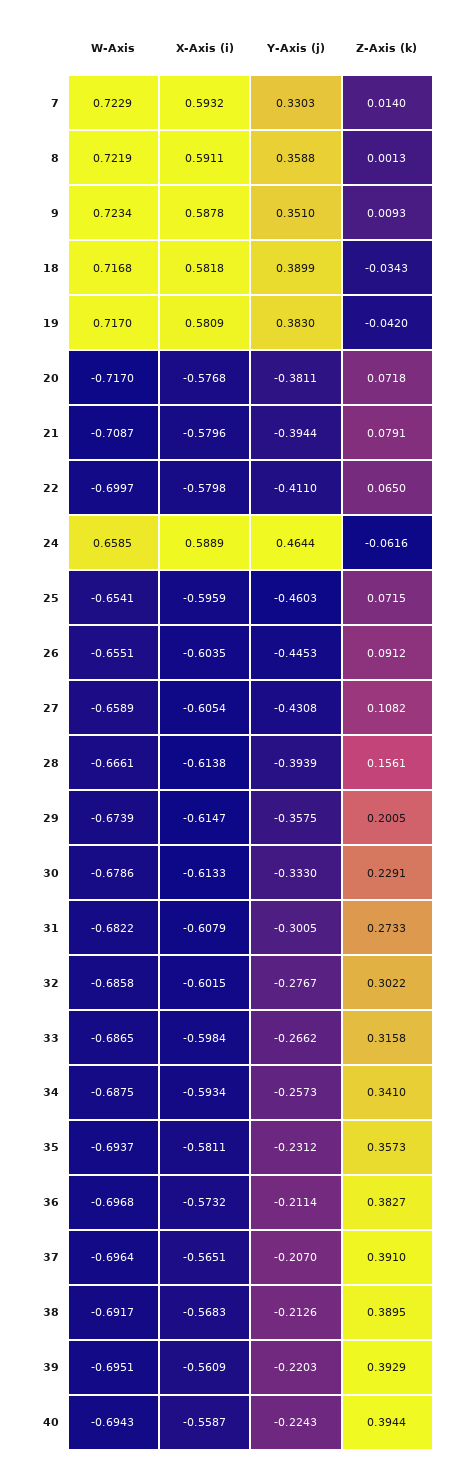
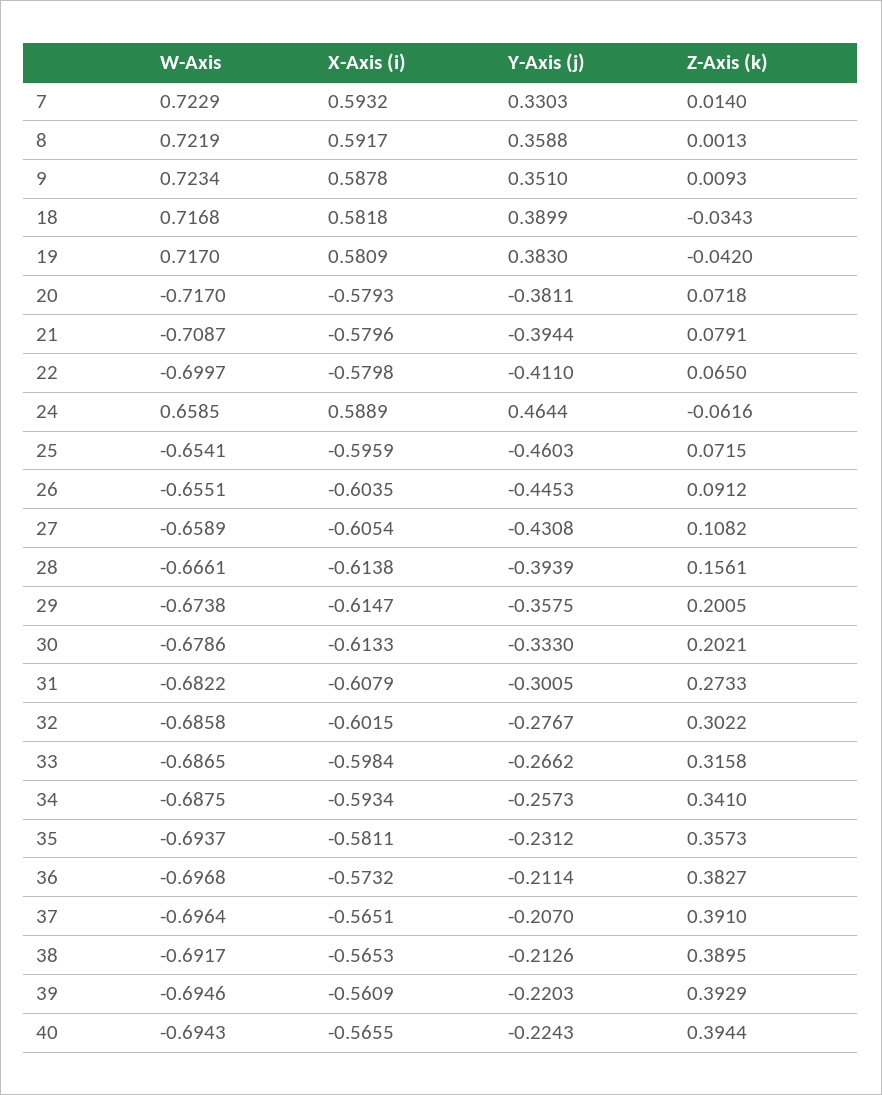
X-Axis (i), 8: 0.5911 -> 0.5917
X-Axis (i), 20: -0.5768 -> -0.5793
W-Axis, 29: -0.6739 -> -0.6738
Z-Axis (k), 30: 0.2291 -> 0.2021
X-Axis (i), 38: -0.5683 -> -0.5653
W-Axis, 39: -0.6951 -> -0.6946
X-Axis (i), 40: -0.5587 -> -0.5655

